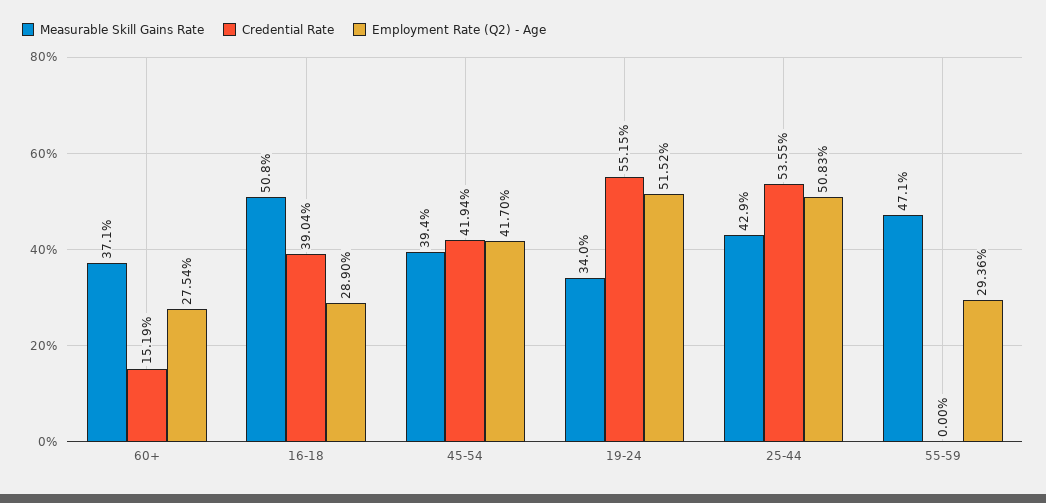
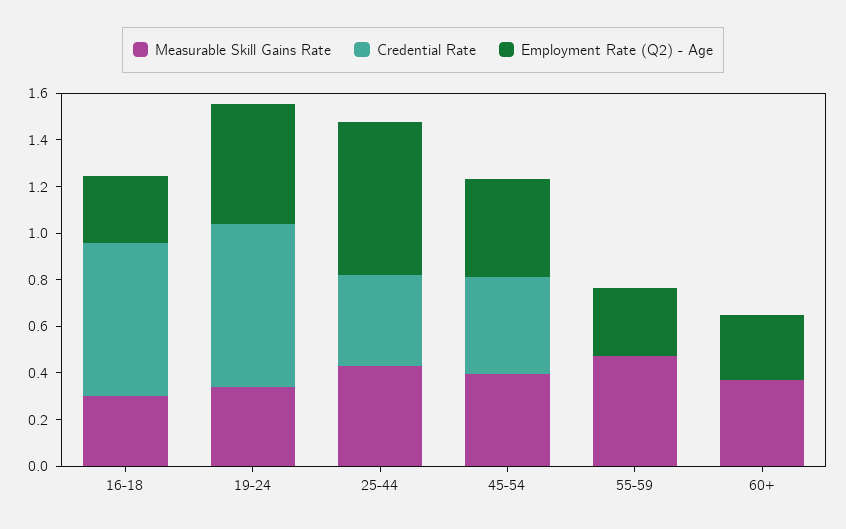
Credential Rate, 60+: 0.1519 -> 0
Measurable Skill Gains Rate, 16-18: 0.508 -> 0.3
Credential Rate, 16-18: 0.3904 -> 0.65
Credential Rate, 19-24: 0.5515 -> 0.7
Credential Rate, 25-44: 0.5355 -> 0.4
Employment Rate (Q2) - Age, 25-44: 0.5083 -> 0.65

